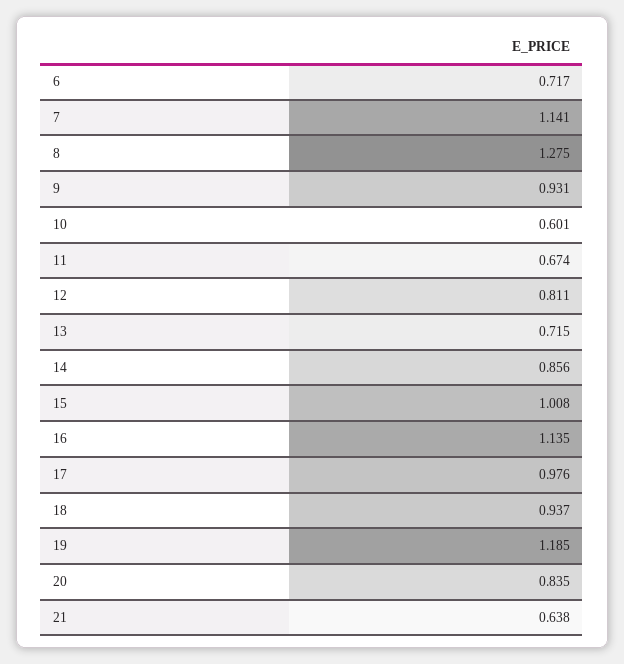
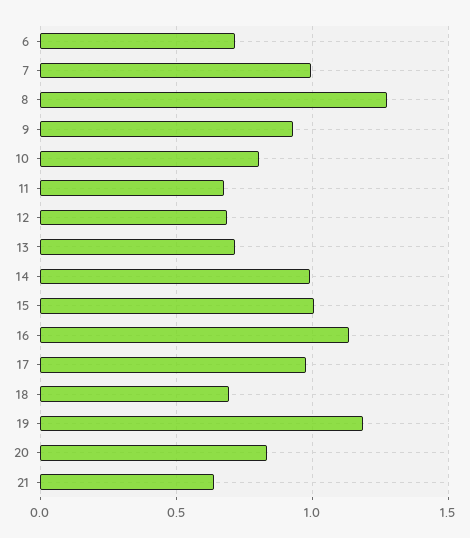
7: 1.141 -> 1
10: 0.601 -> 0.8
12: 0.811 -> 0.7
14: 0.856 -> 1
18: 0.937 -> 0.7

